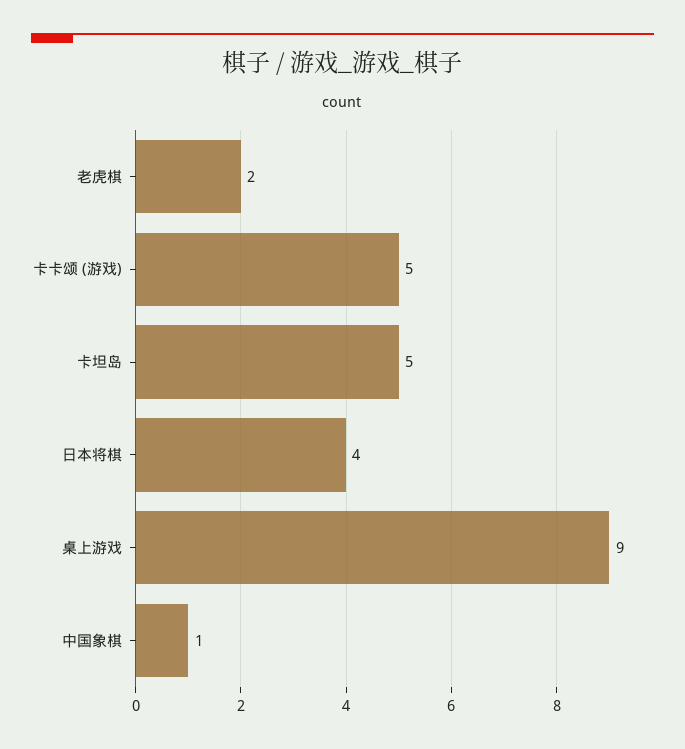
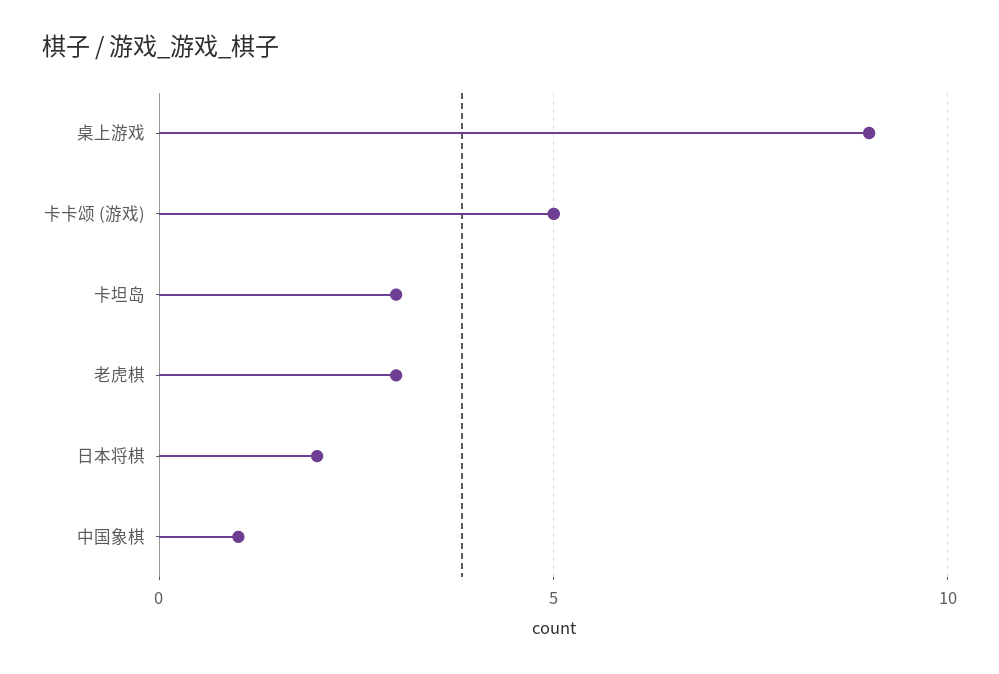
老虎棋: 2 -> 3
卡坦岛: 5 -> 3
日本将棋: 4 -> 2

